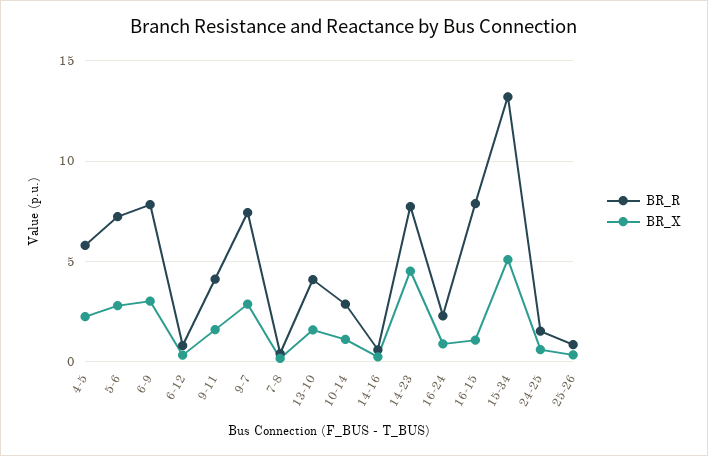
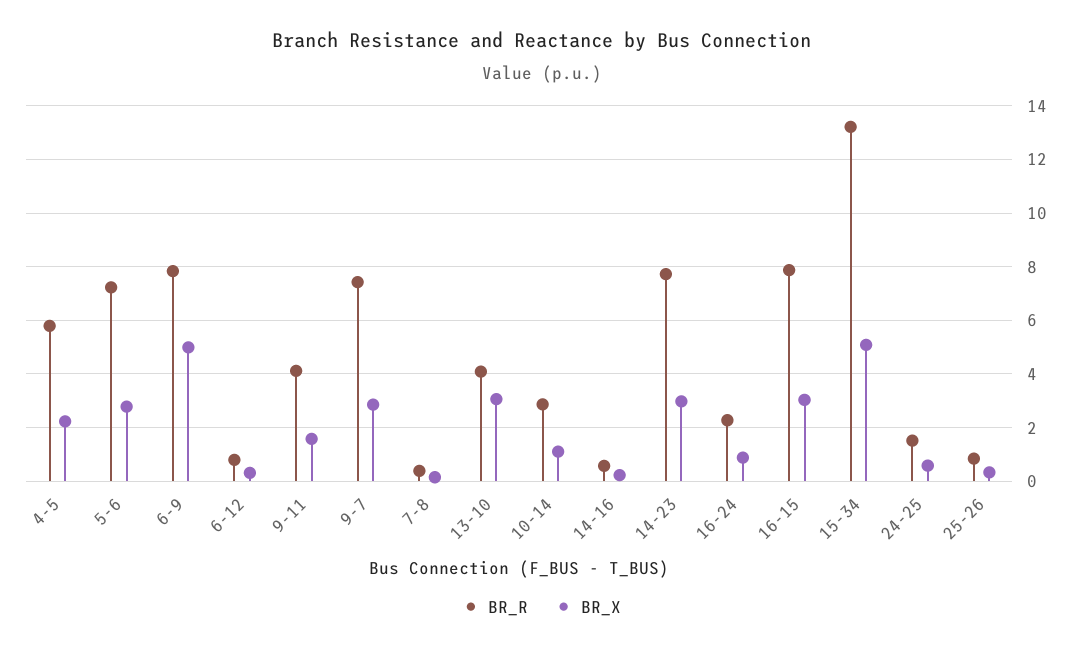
BR_X, 6-9: 3 -> 5
BR_X, 13-10: 1.5 -> 3
BR_X, 14-23: 4.5 -> 3
BR_X, 16-15: 1 -> 3

